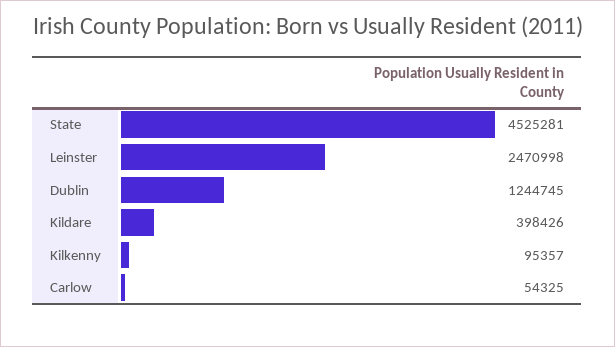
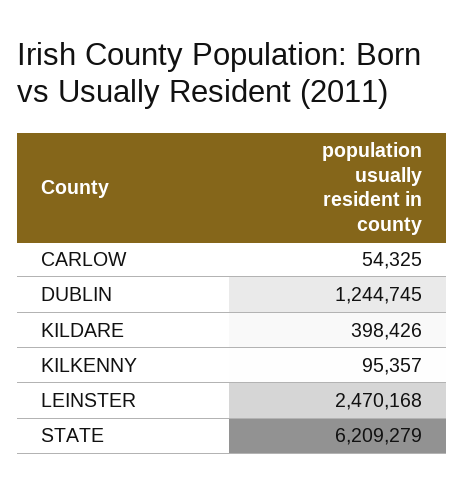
State: 4525281 -> 6209279
Leinster: 2470998 -> 2470168

